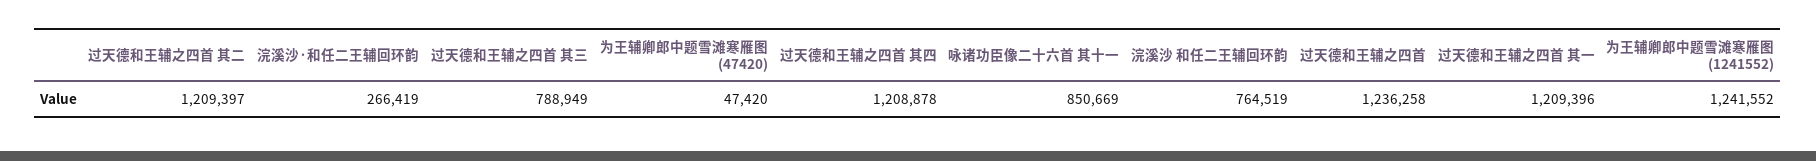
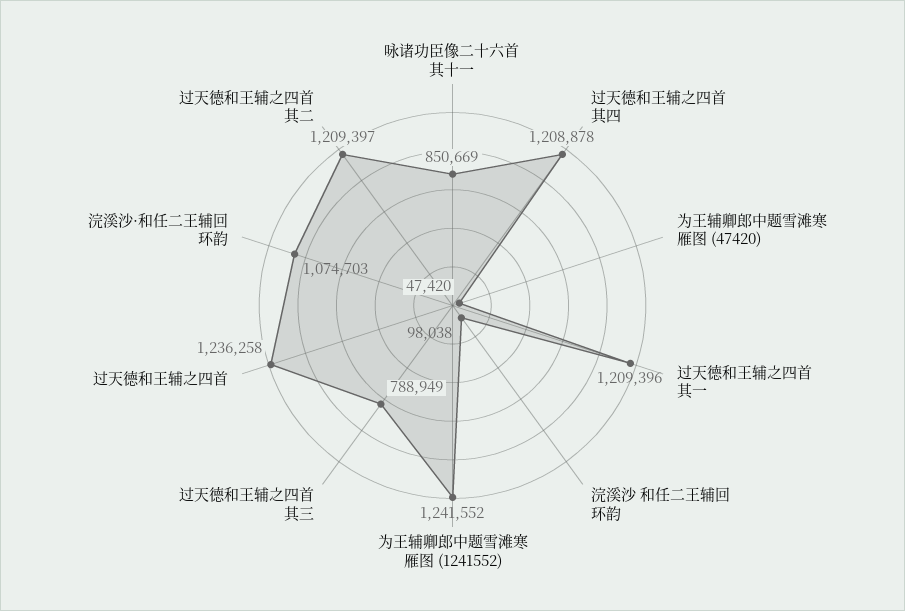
浣溪沙·和任二王辅回环韵: 266419 -> 1074703
浣溪沙 和任二王辅回环韵: 764519 -> 98038

